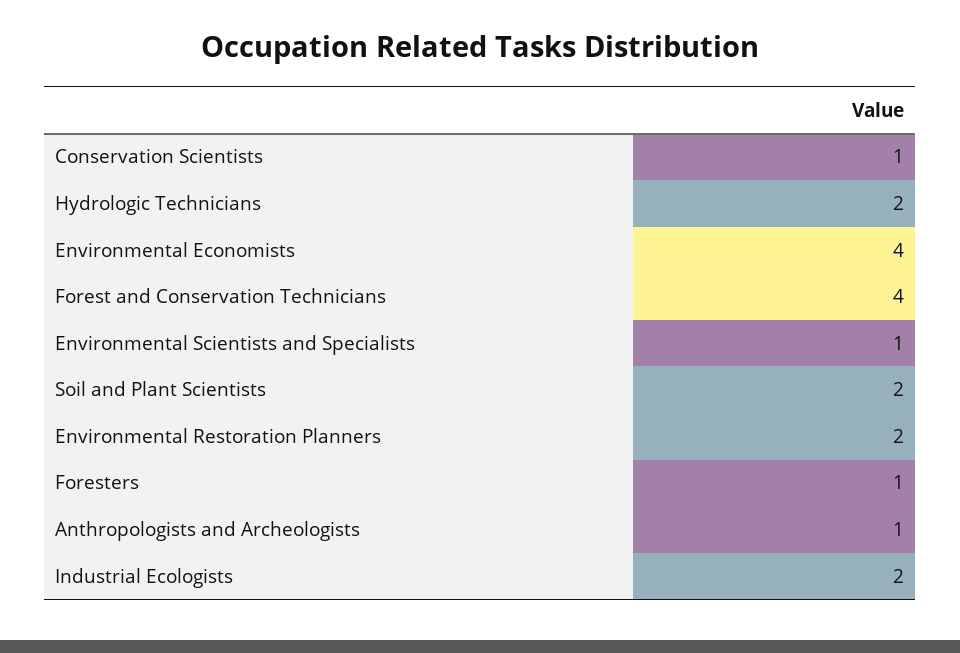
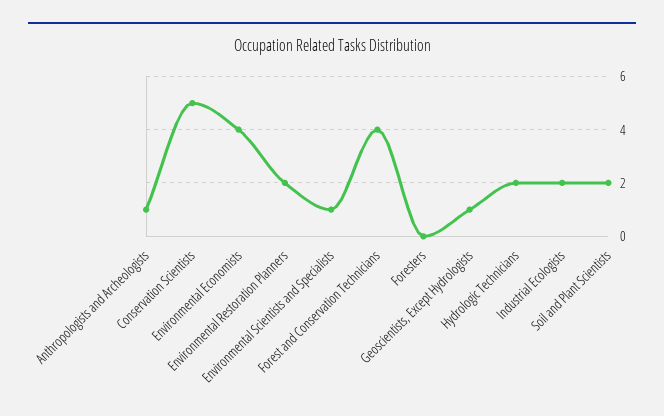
Conservation Scientists: 1 -> 5
Foresters: 1 -> 0
Geoscientists, Except Hydrologists: none -> 1

